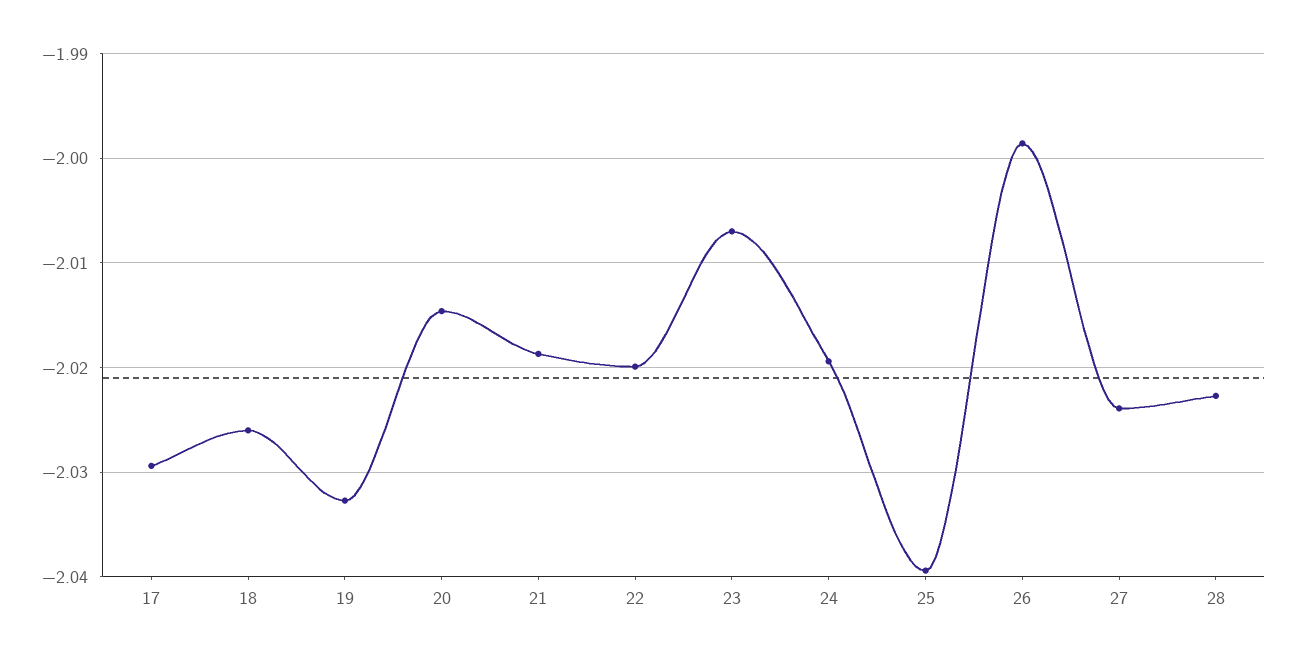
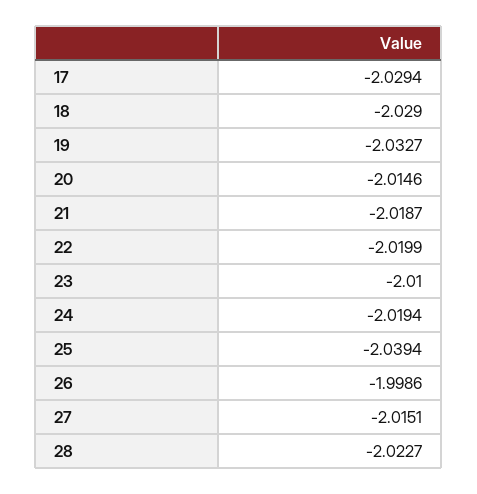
18: -2.026 -> -2.029
23: -2.007 -> -2.01
27: -2.024 -> -2.0151

